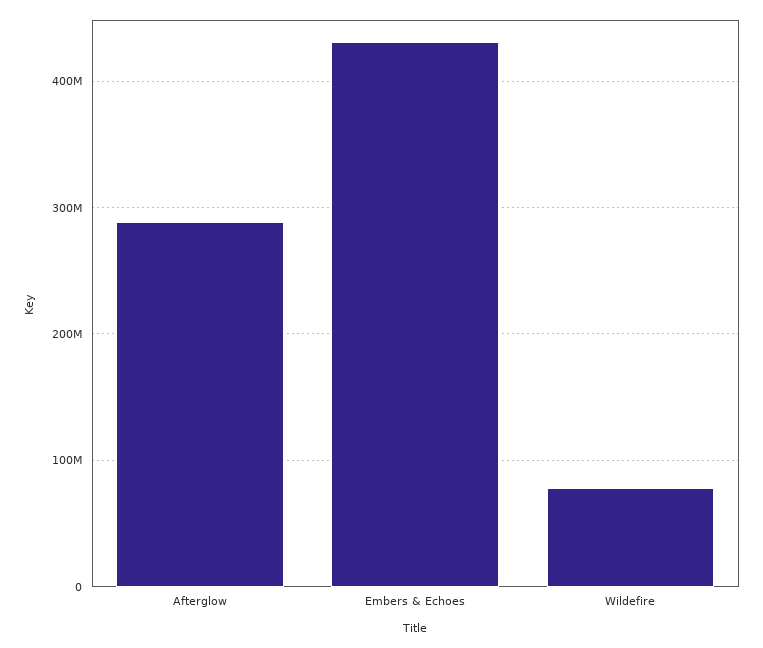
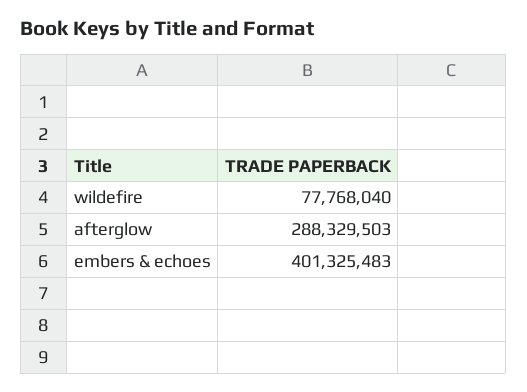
Embers & Echoes: 430000000 -> 401325483

